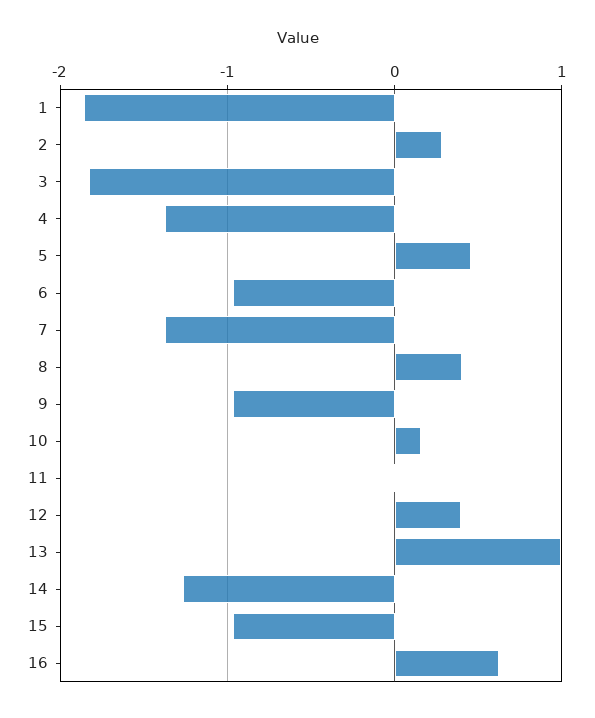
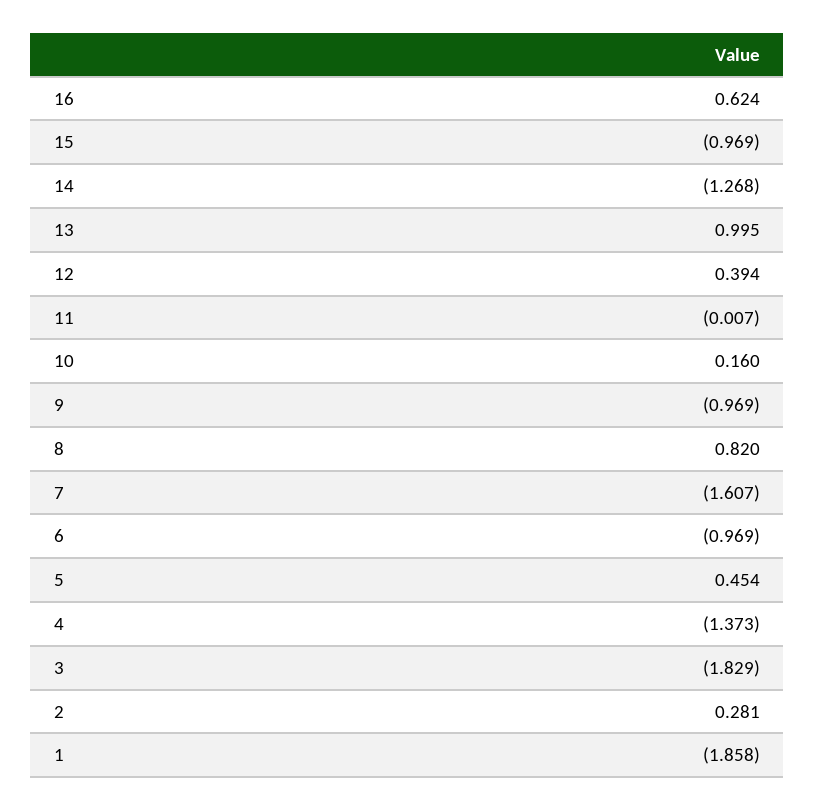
7: -1.4 -> -1.607
8: 0.4 -> 0.82

